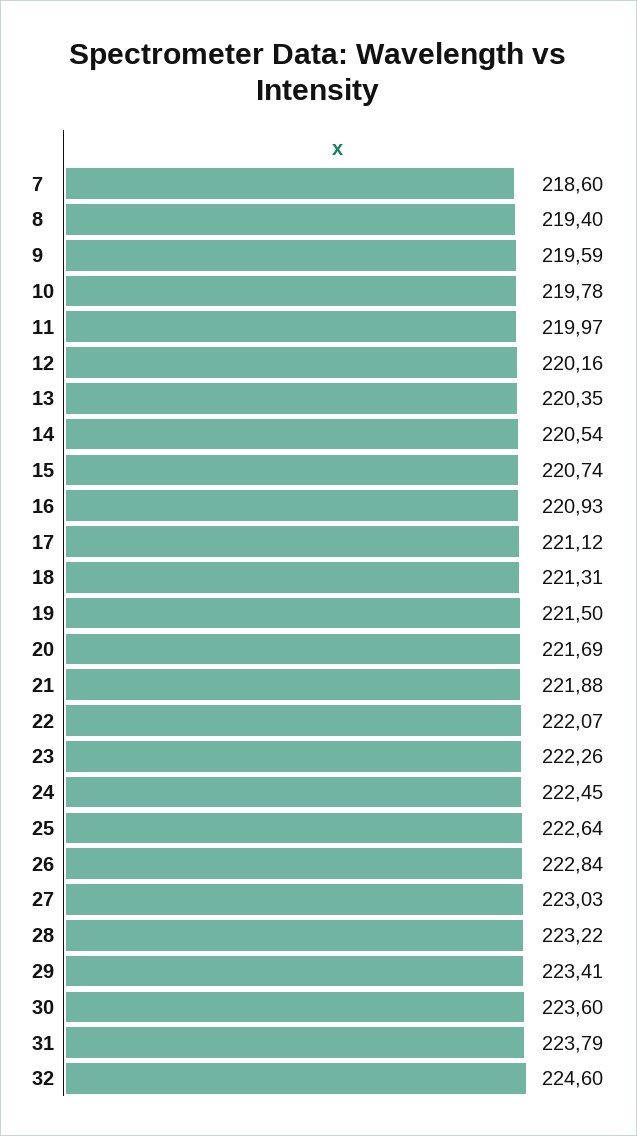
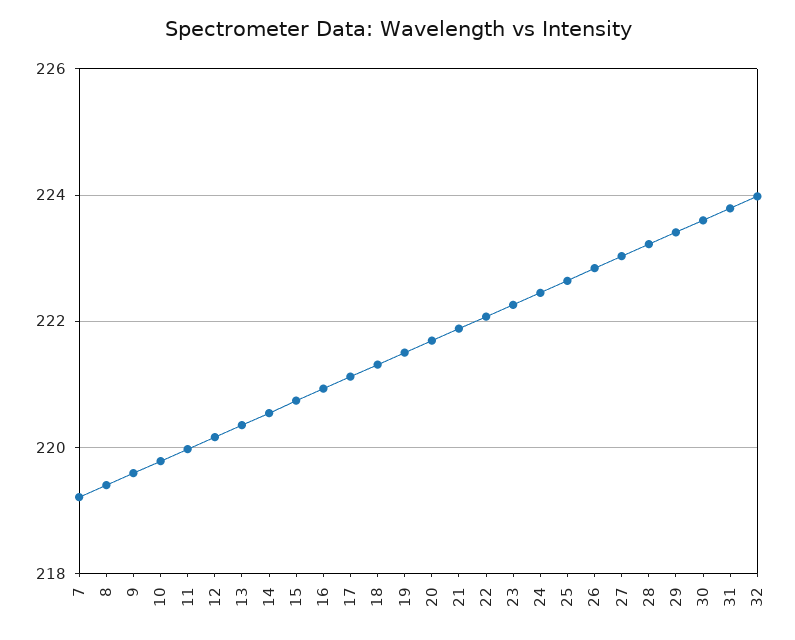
7: 218.6 -> 219.2
32: 224.6 -> 224

